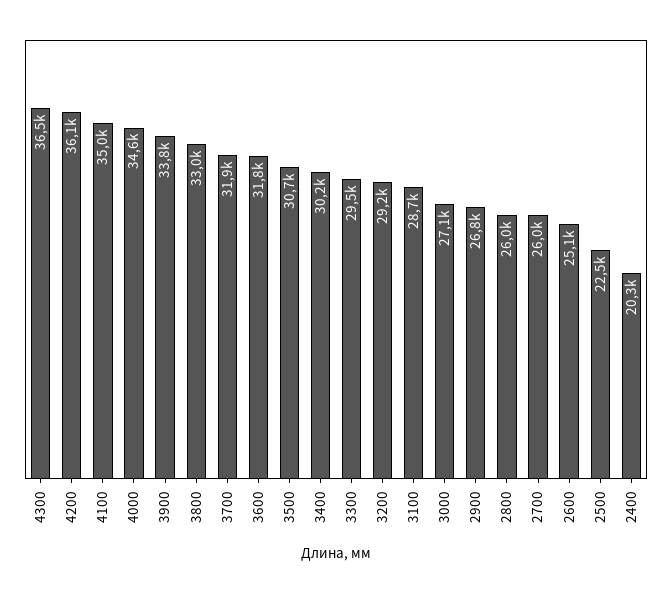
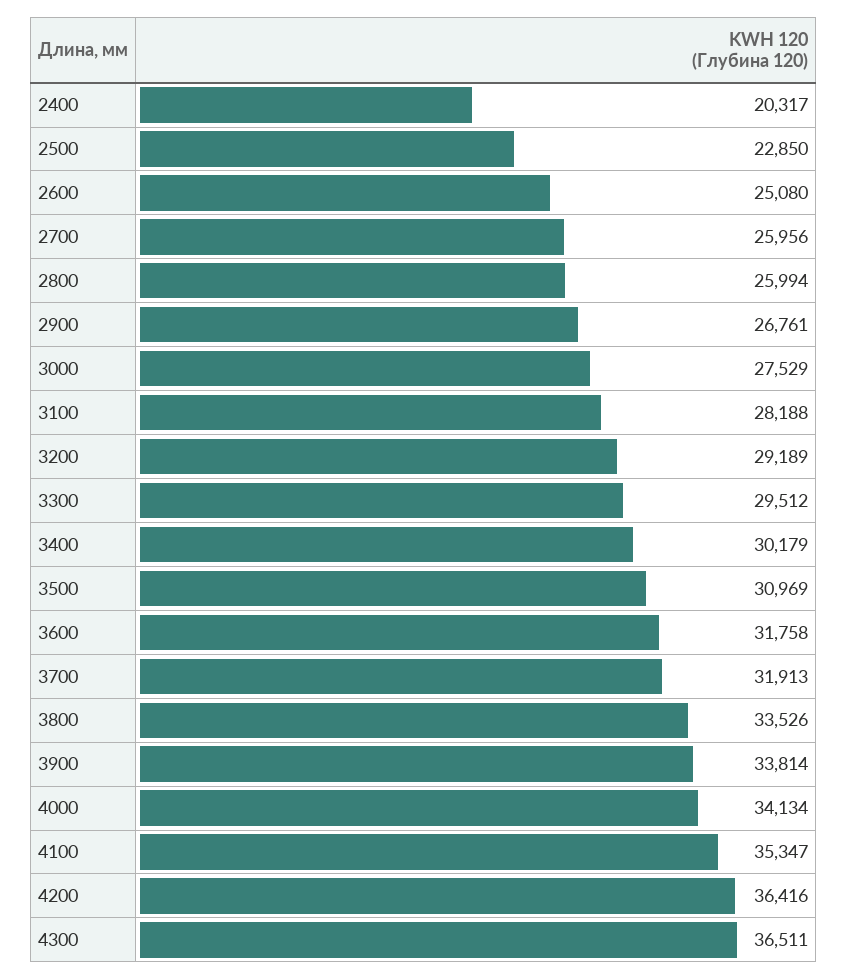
4200: 36100 -> 36416
4100: 35000 -> 35347
4000: 34600 -> 34134
3800: 33000 -> 33526
3500: 30700 -> 30969
3100: 28700 -> 28188
3000: 27100 -> 27529
2500: 22500 -> 22850

